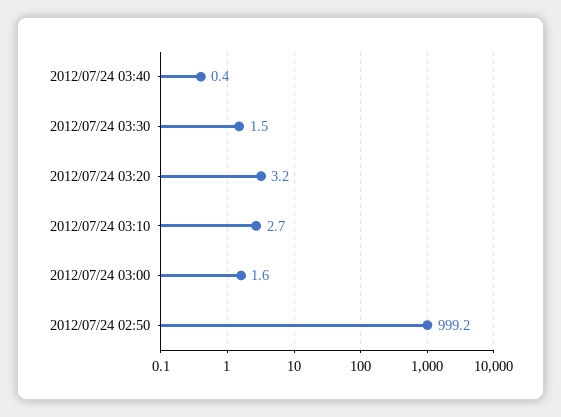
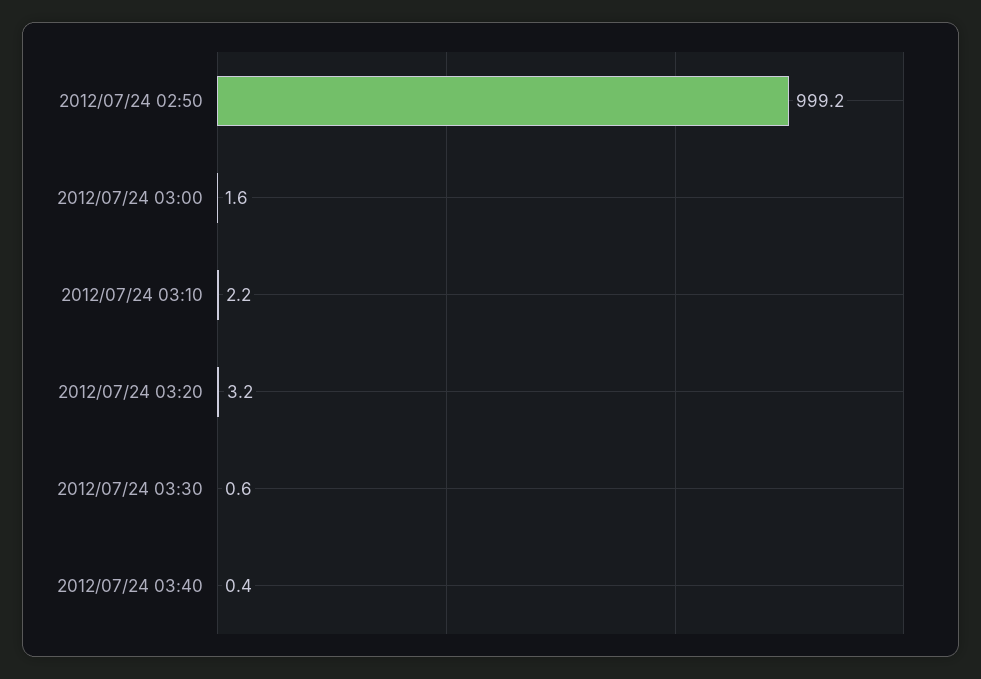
2012/07/24 03:30: 1.5 -> 0.6
2012/07/24 03:10: 2.7 -> 2.2

